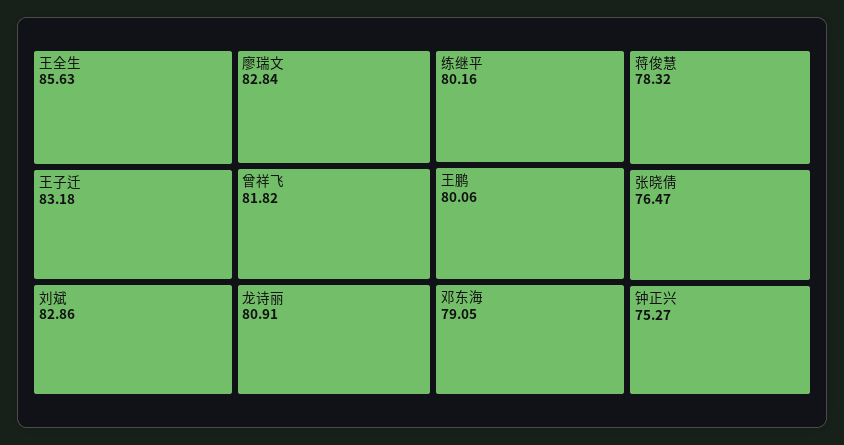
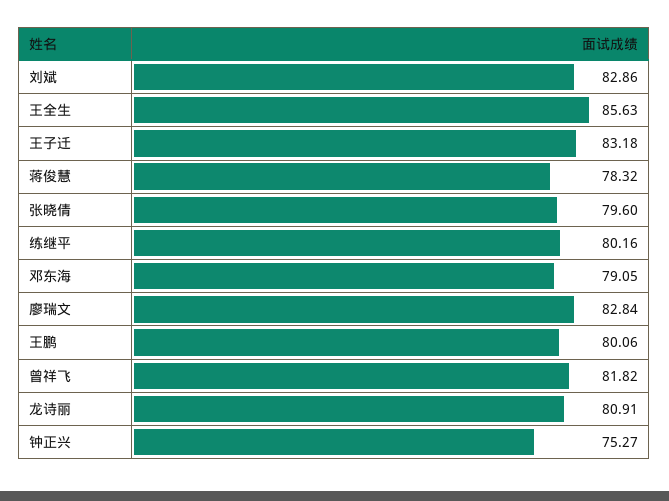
张晓倩: 76.47 -> 79.6

